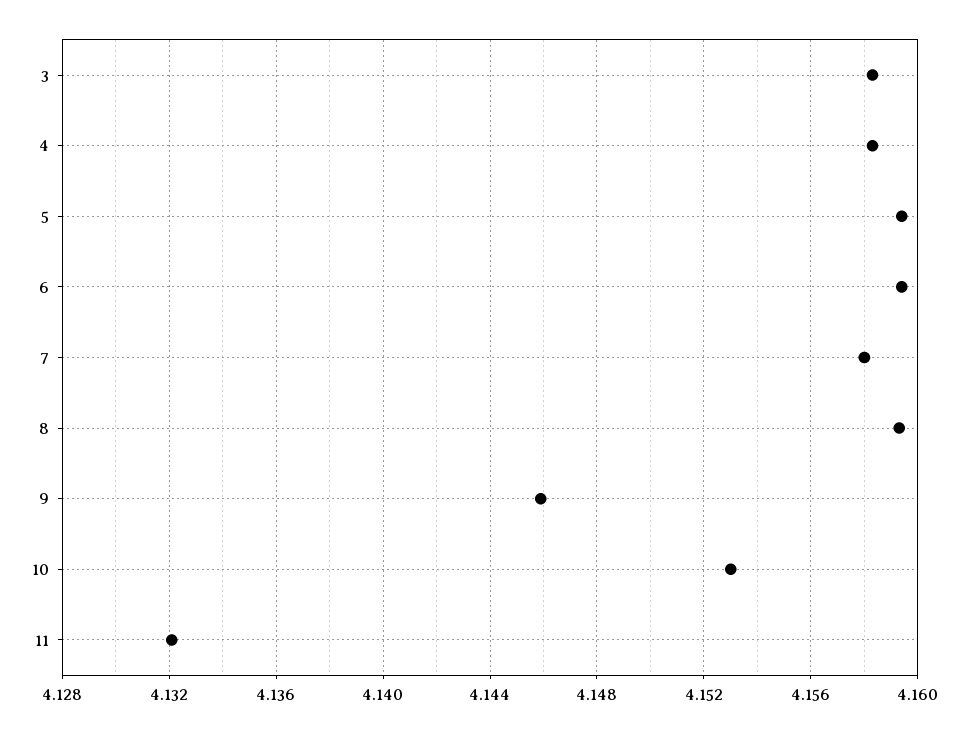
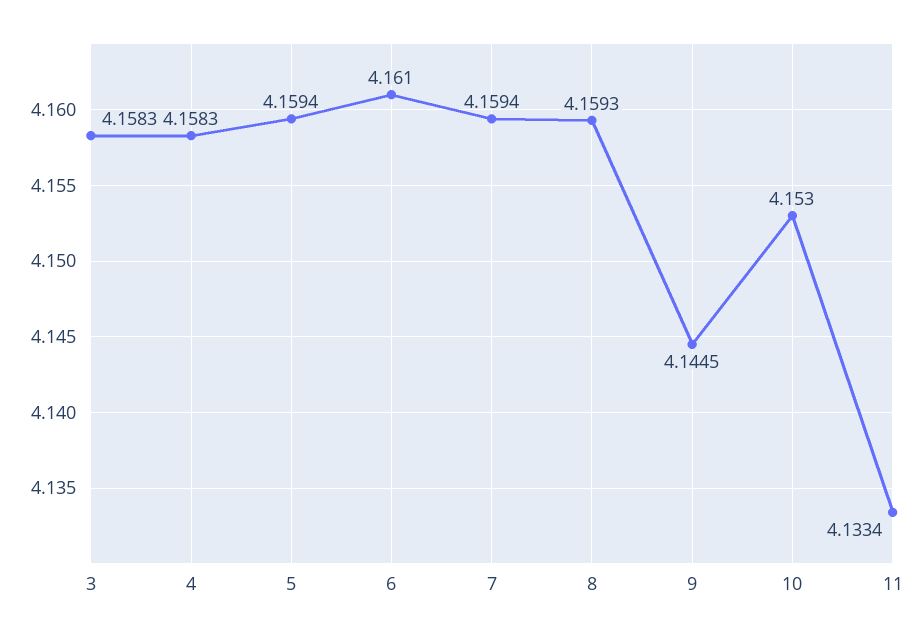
6: 4.1595 -> 4.161
7: 4.158 -> 4.1594
9: 4.146 -> 4.1445
11: 4.132 -> 4.1334

